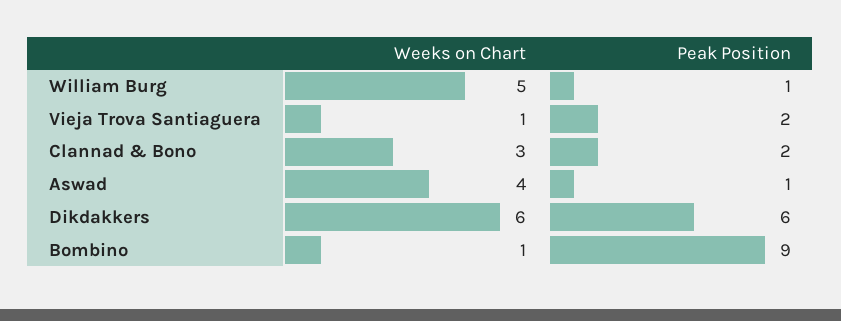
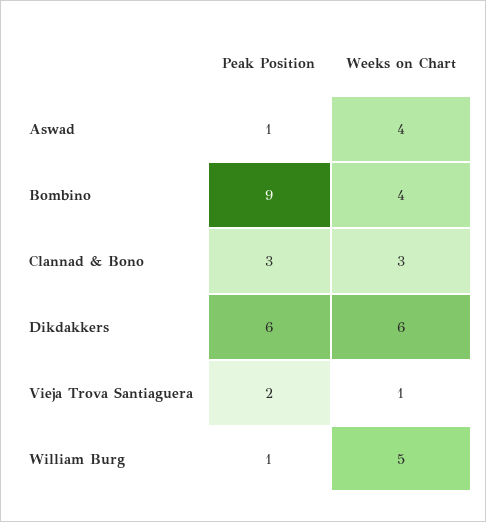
Peak Position, Clannad & Bono: 2 -> 3
Weeks on Chart, Bombino: 1 -> 4

